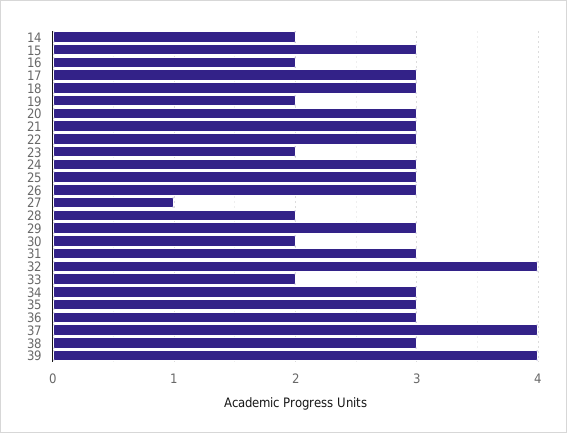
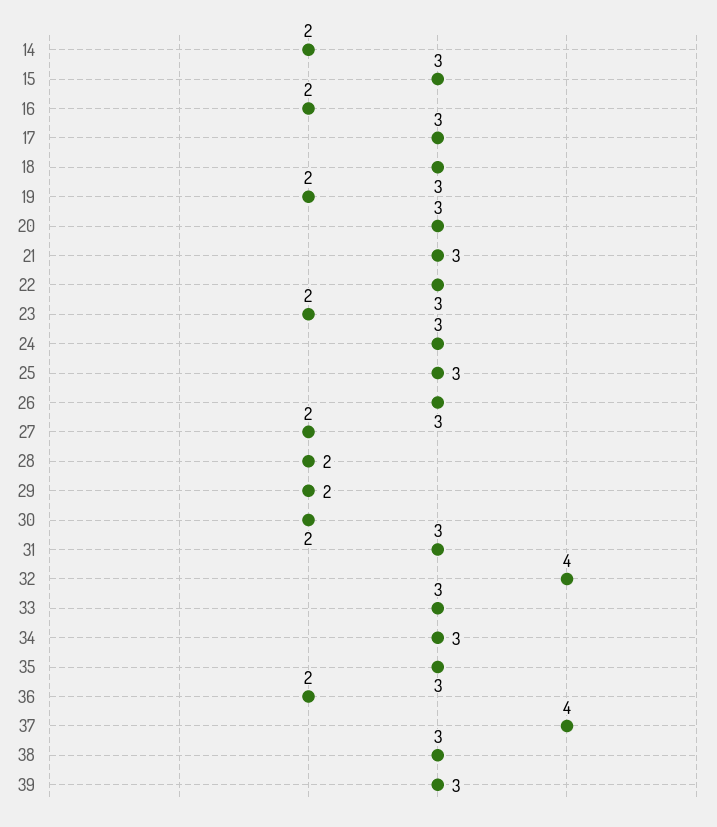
27: 1 -> 2
29: 3 -> 2
33: 2 -> 3
36: 3 -> 2
39: 4 -> 3

